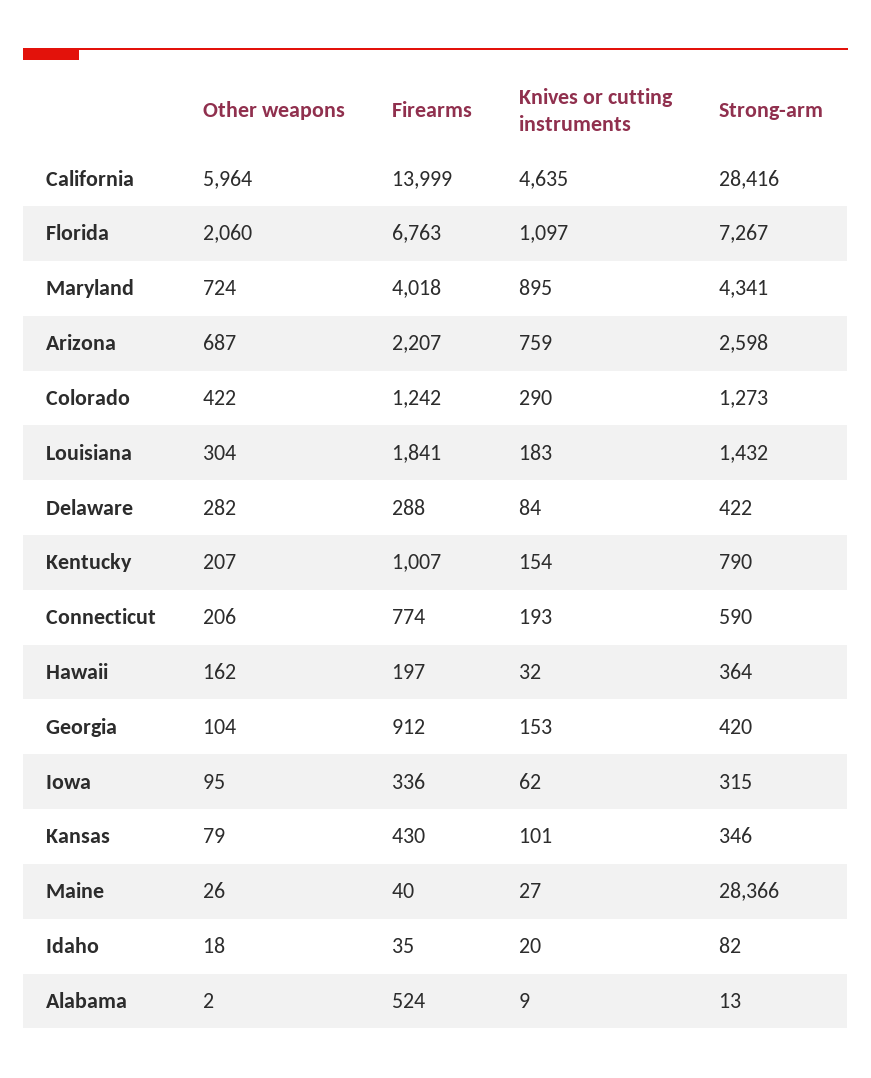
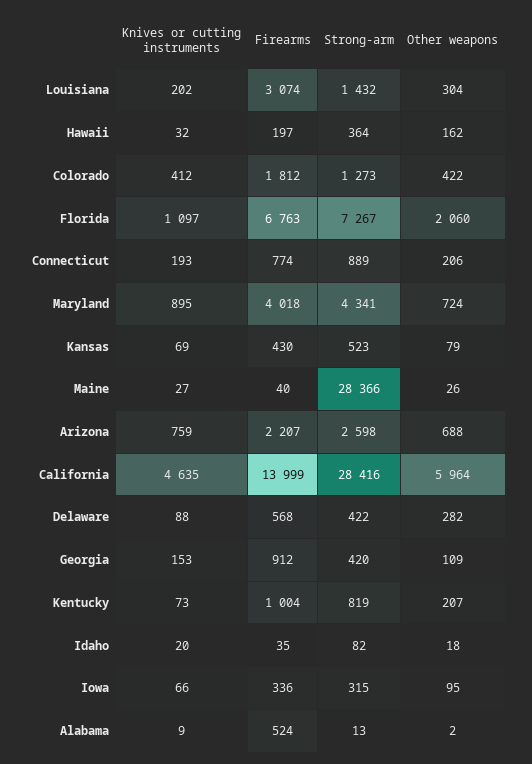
Other weapons, Arizona: 687 -> 688
Firearms, Colorado: 1242 -> 1812
Knives or cutting instruments, Colorado: 290 -> 412
Firearms, Louisiana: 1841 -> 3074
Knives or cutting instruments, Louisiana: 183 -> 202
Firearms, Delaware: 288 -> 568
Knives or cutting instruments, Delaware: 84 -> 88
Firearms, Kentucky: 1007 -> 1004
Knives or cutting instruments, Kentucky: 154 -> 73
Strong-arm, Kentucky: 790 -> 819
Strong-arm, Connecticut: 590 -> 889
Other weapons, Georgia: 104 -> 109
Knives or cutting instruments, Iowa: 62 -> 66
Knives or cutting instruments, Kansas: 101 -> 69
Strong-arm, Kansas: 346 -> 523

